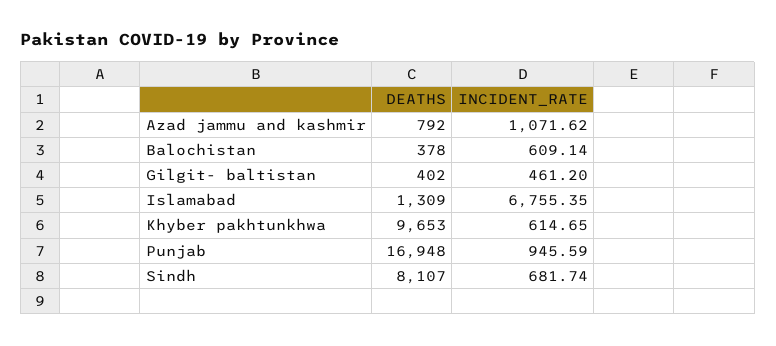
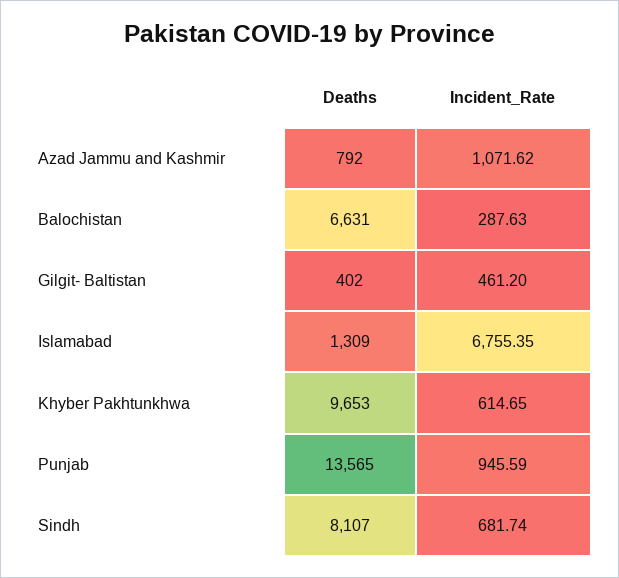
DEATHS, Balochistan: 378 -> 6631
INCIDENT_RATE, Balochistan: 609.14 -> 287.63
DEATHS, Punjab: 16948 -> 13565

